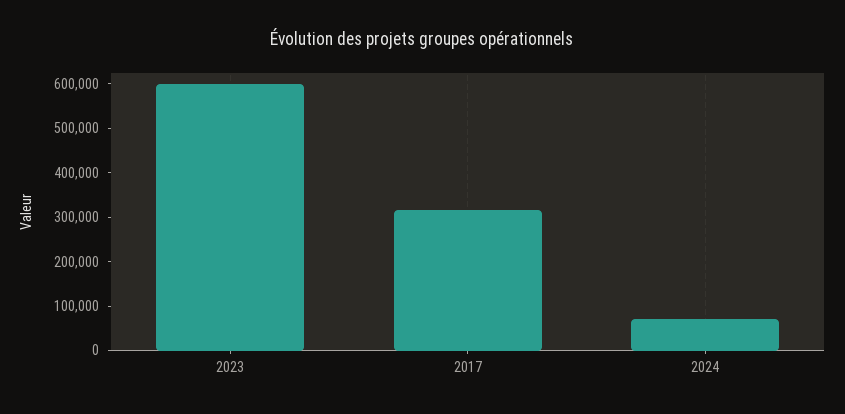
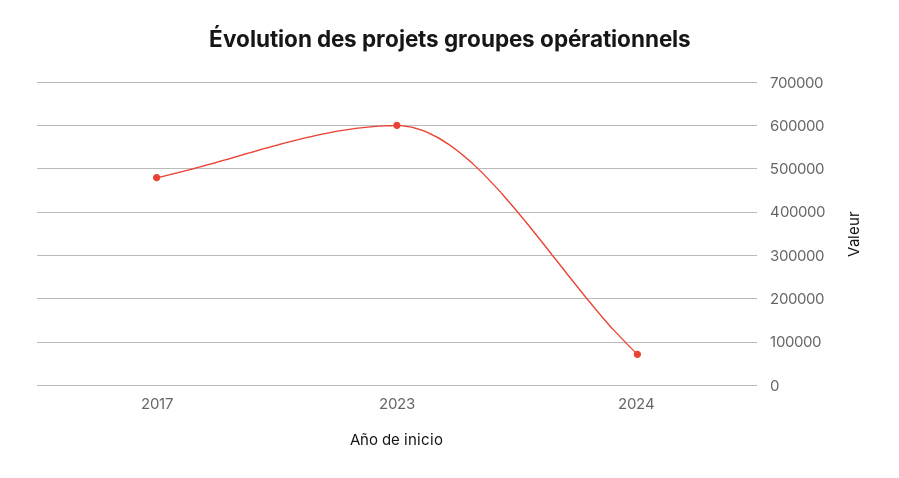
2017: 320000 -> 480000

